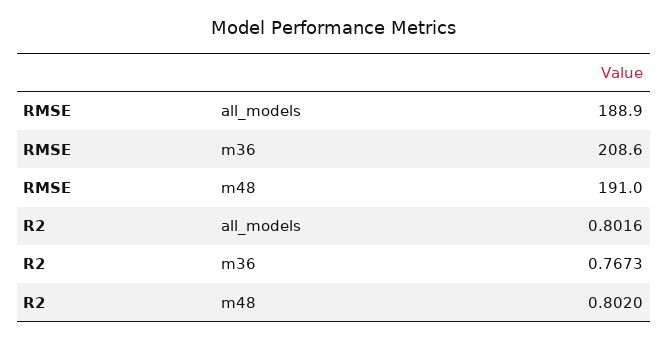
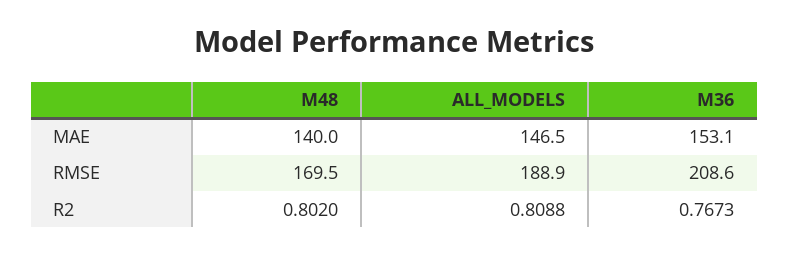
RMSE, m48: 191 -> 169.5
R2, all_models: 0.8016 -> 0.8088
MAE, m48: none -> 140
MAE, all_models: none -> 146.5
MAE, m36: none -> 153.1

